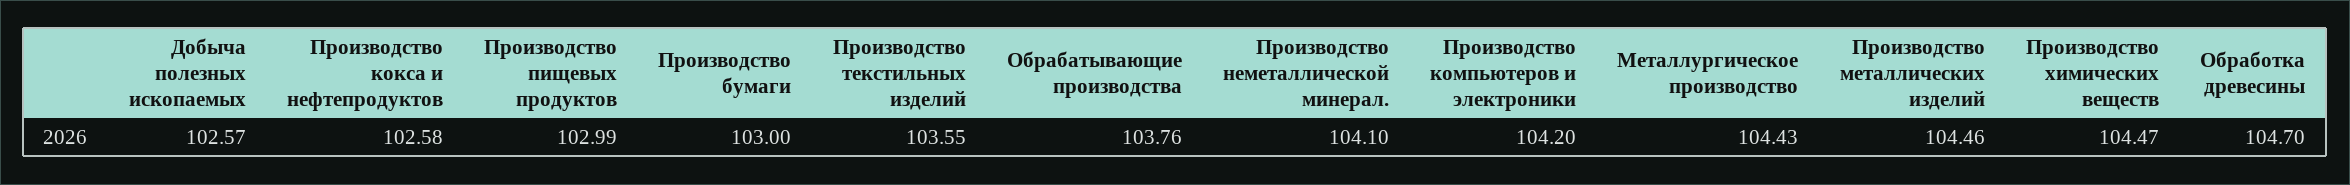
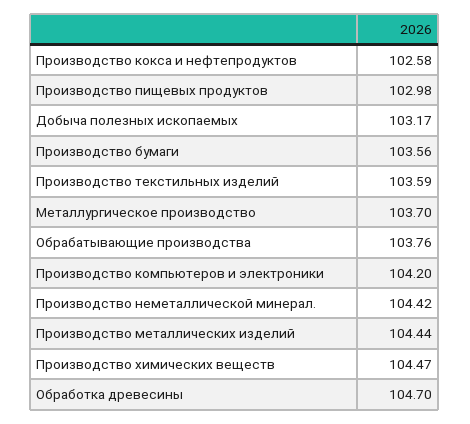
Добыча полезных ископаемых: 102.57 -> 103.17
Производство пищевых продуктов: 102.99 -> 102.98
Производство бумаги: 103 -> 103.56
Производство текстильных изделий: 103.55 -> 103.59
Производство неметаллической минерал.: 104.1 -> 104.42
Металлургическое производство: 104.43 -> 103.7
Производство металлических изделий: 104.46 -> 104.44

